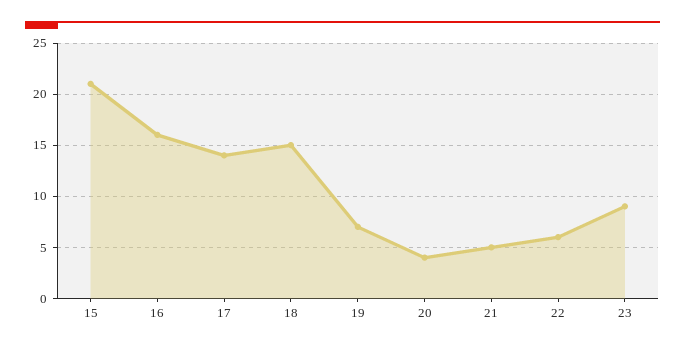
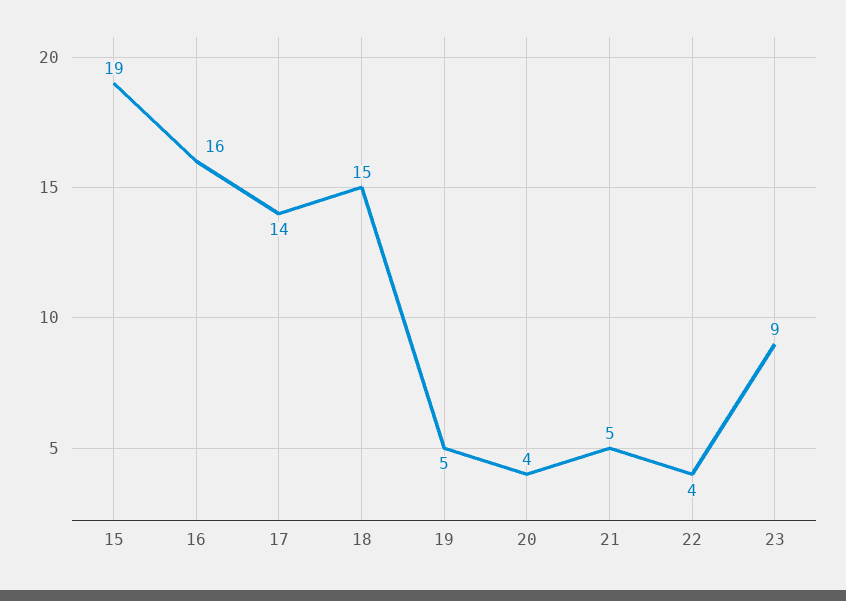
15: 21 -> 19
19: 7 -> 5
22: 6 -> 4

